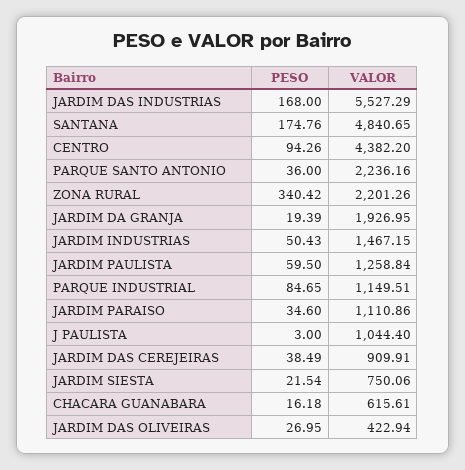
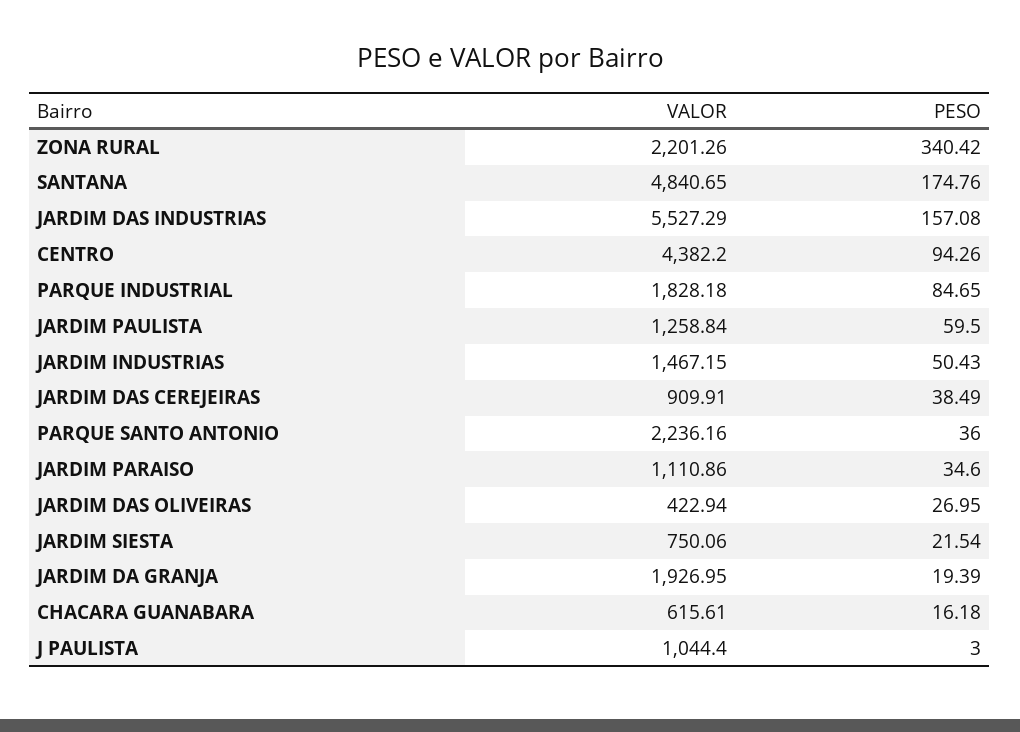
PESO, JARDIM DAS INDUSTRIAS: 168 -> 157.08
VALOR, PARQUE INDUSTRIAL: 1149.51 -> 1828.18

